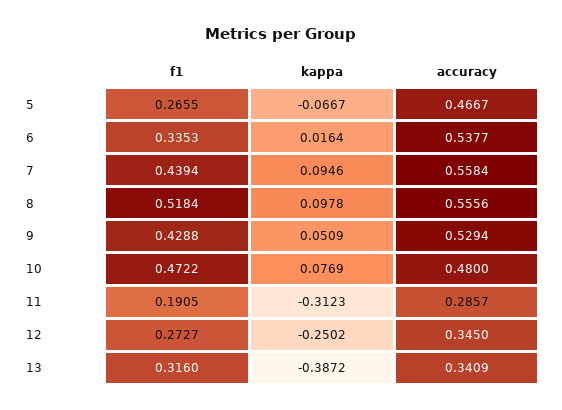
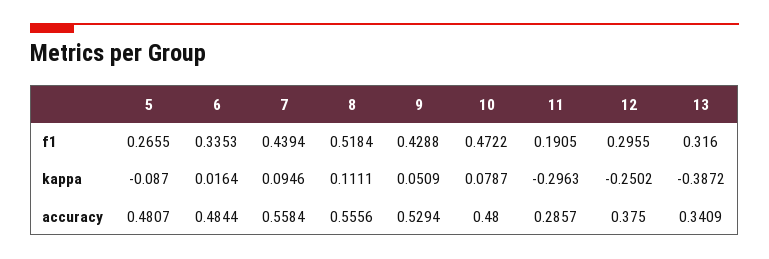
kappa, 5: -0.0667 -> -0.087
accuracy, 5: 0.4667 -> 0.4807
accuracy, 6: 0.5377 -> 0.4844
kappa, 8: 0.0978 -> 0.1111
kappa, 10: 0.0769 -> 0.0787
kappa, 11: -0.3123 -> -0.2963
f1, 12: 0.2727 -> 0.2955
accuracy, 12: 0.345 -> 0.375

